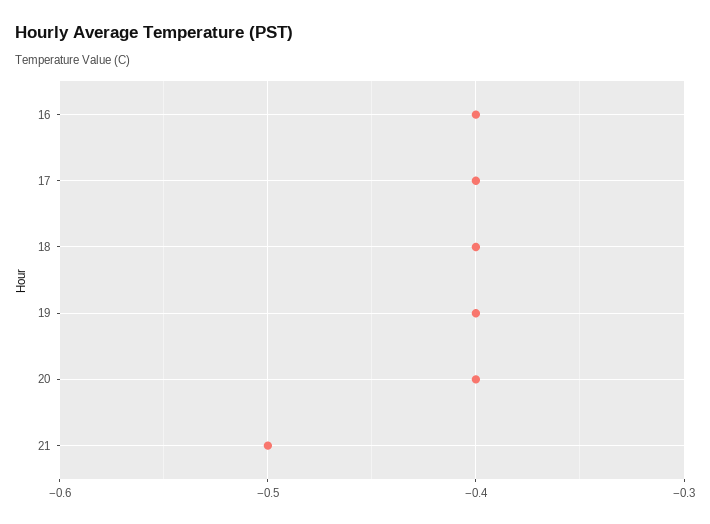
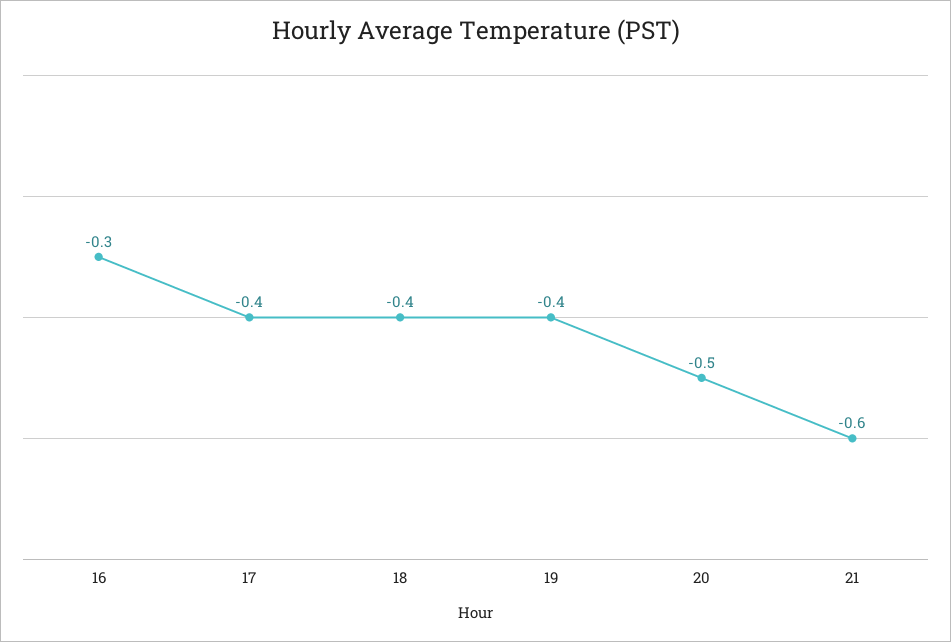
16: -0.4 -> -0.3
20: -0.4 -> -0.5
21: -0.5 -> -0.6

